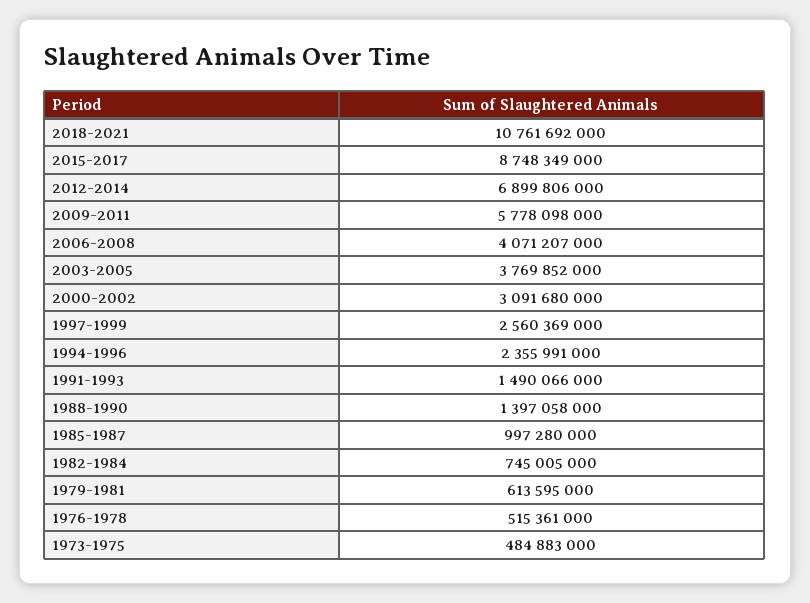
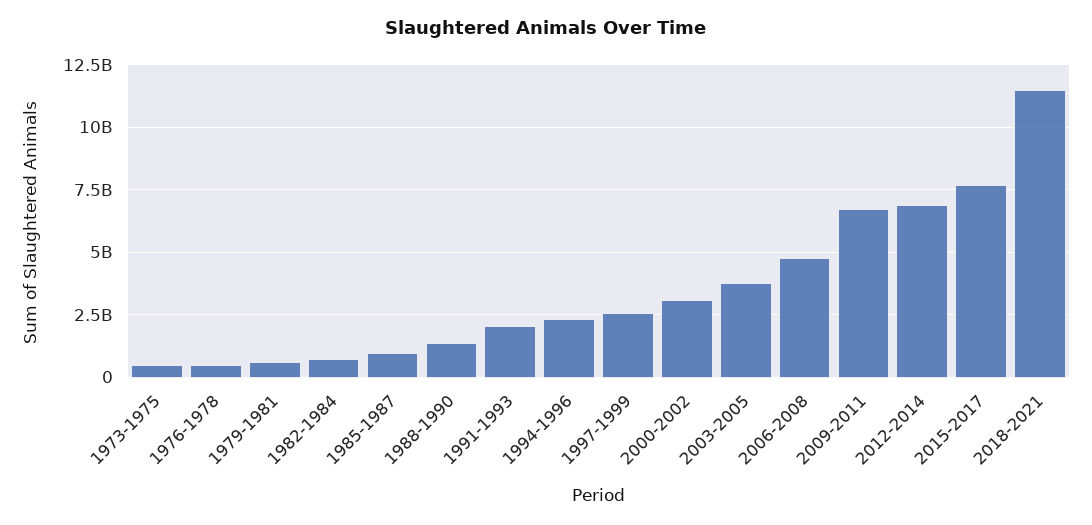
2018-2021: 10761692000 -> 11500000000
2015-2017: 8748349000 -> 7750000000
2009-2011: 5778098000 -> 6750000000
2006-2008: 4071207000 -> 4750000000
1991-1993: 1490066000 -> 2000000000

